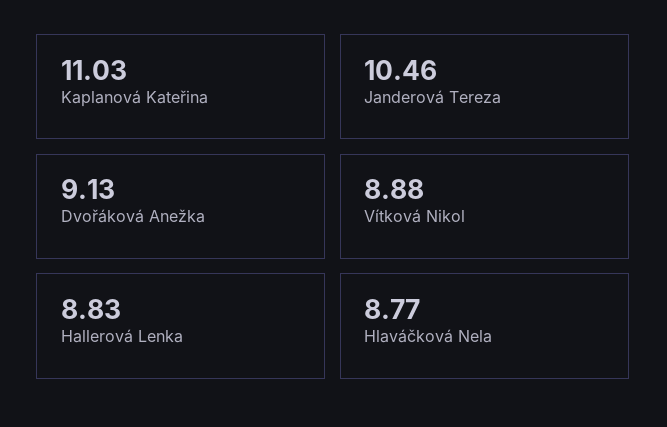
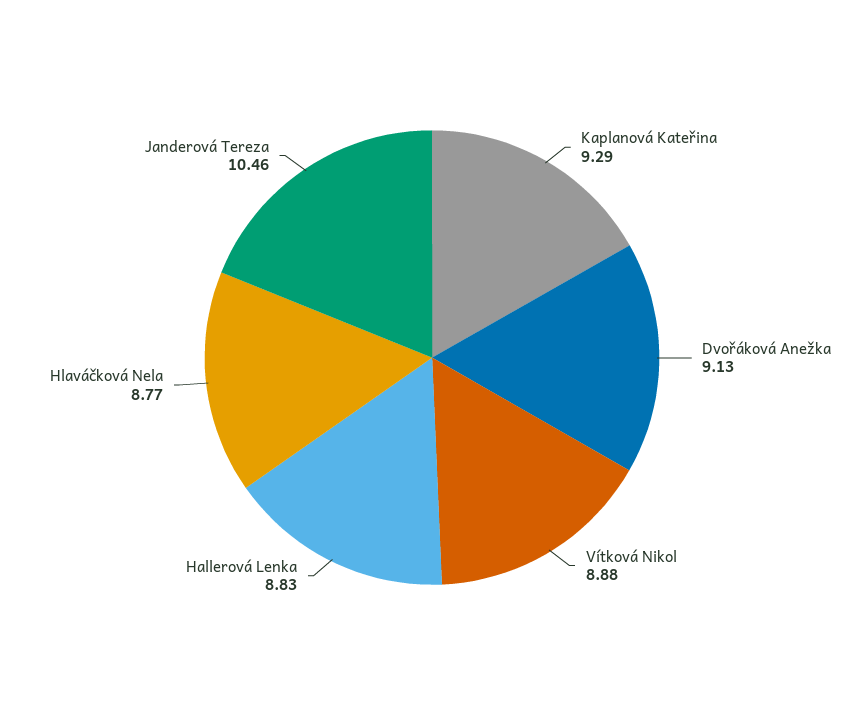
Kaplanová Kateřina: 11.03 -> 9.29

